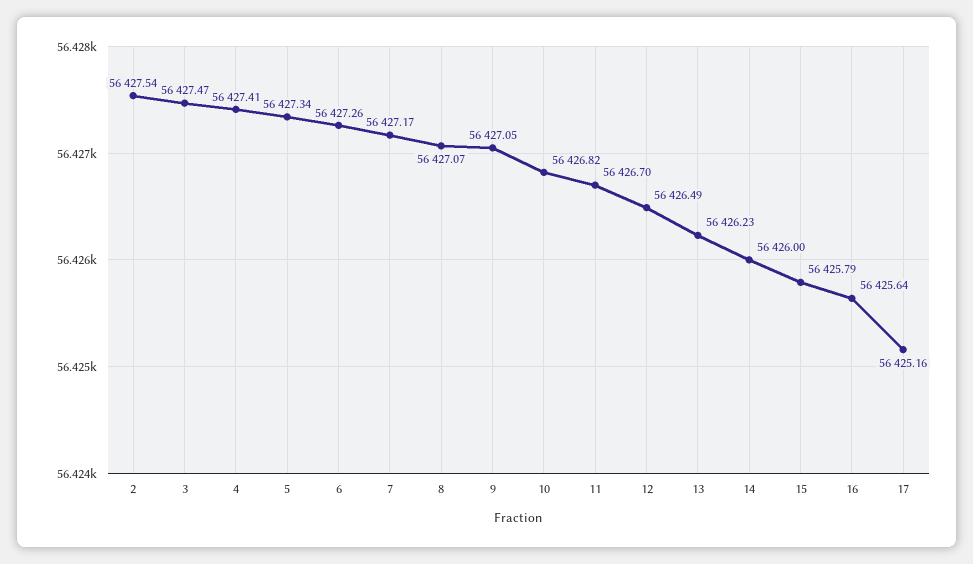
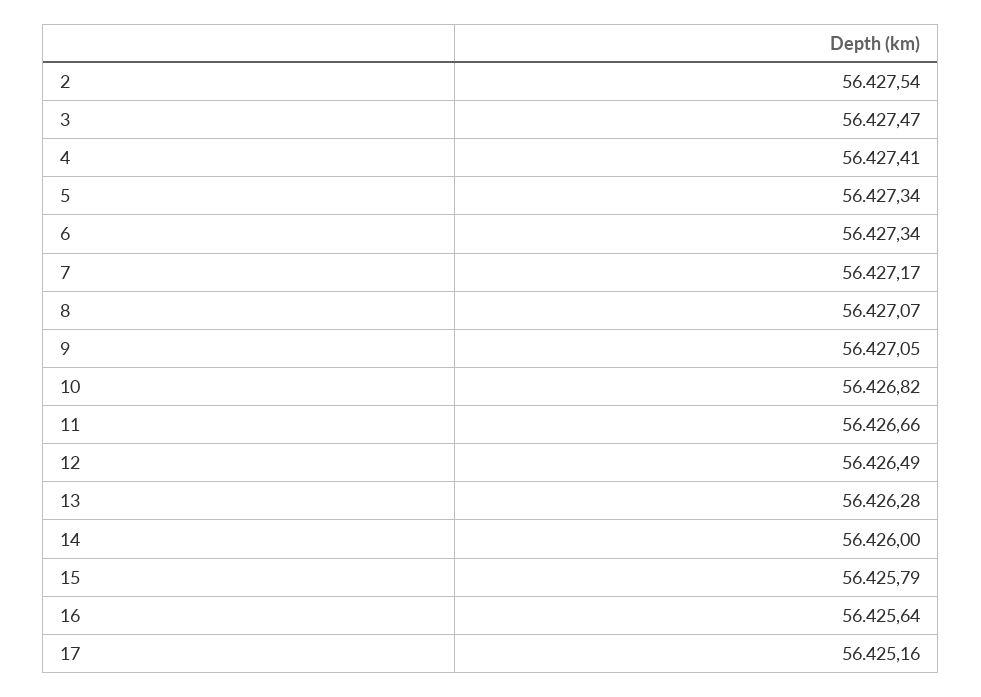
6: 56427.26 -> 56427.34
11: 56426.7 -> 56426.66
13: 56426.23 -> 56426.28

